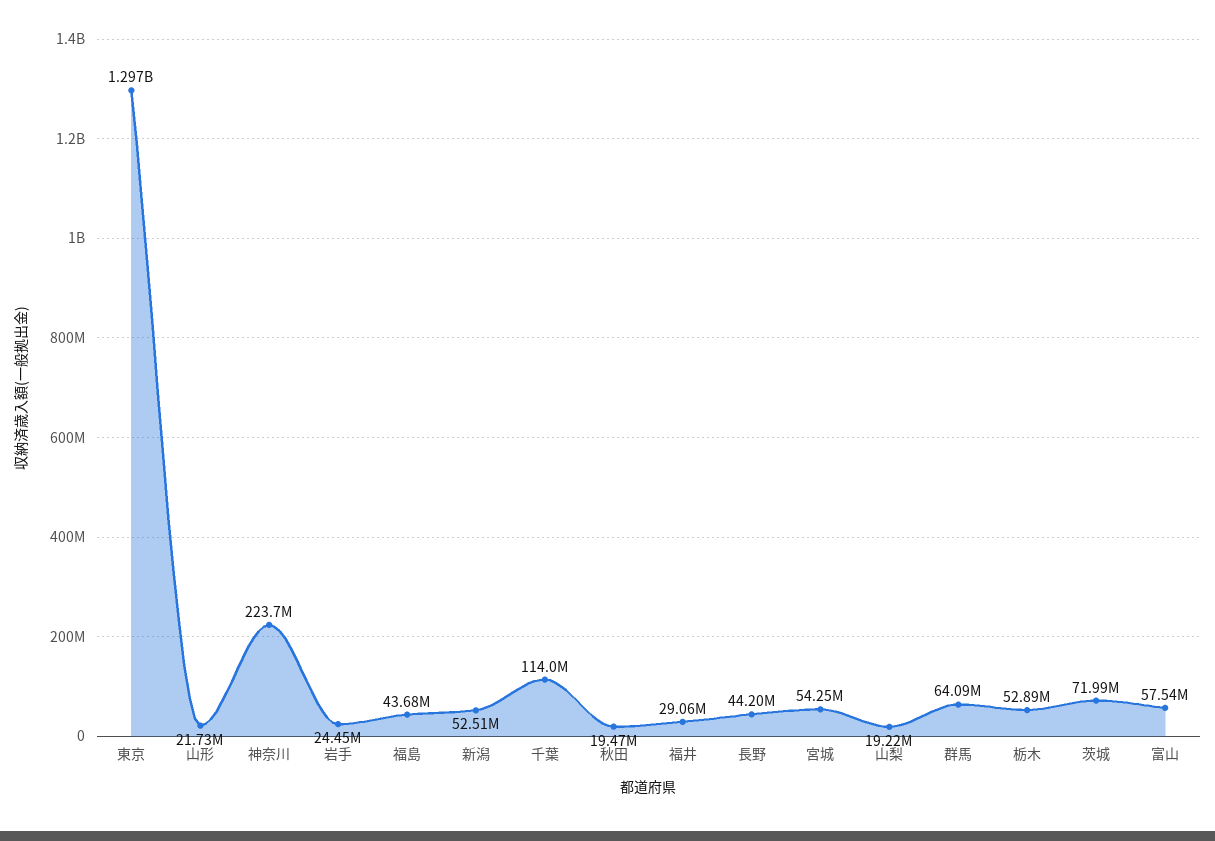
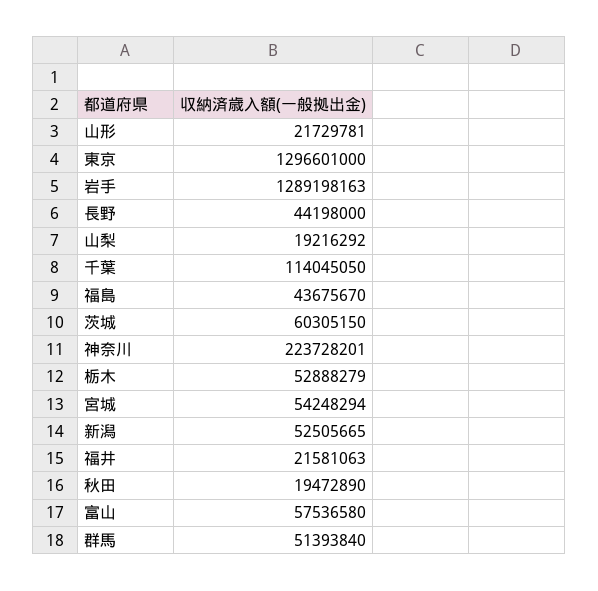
岩手: 24450000 -> 1289198163
福井: 29060000 -> 21581063
群馬: 64090000 -> 51393840
茨城: 71990000 -> 60305150

